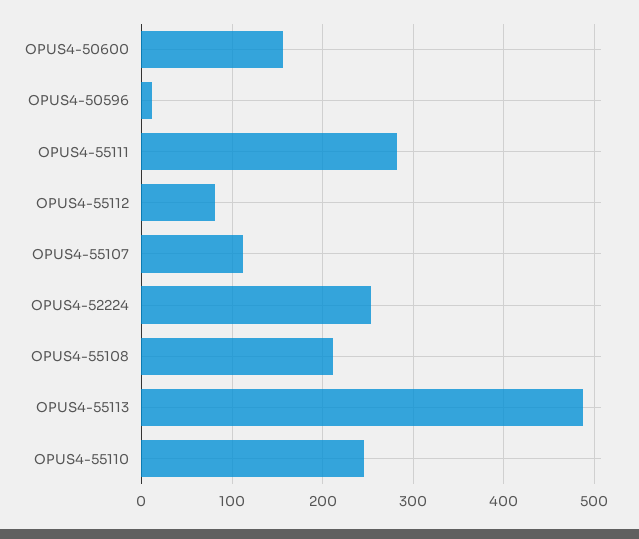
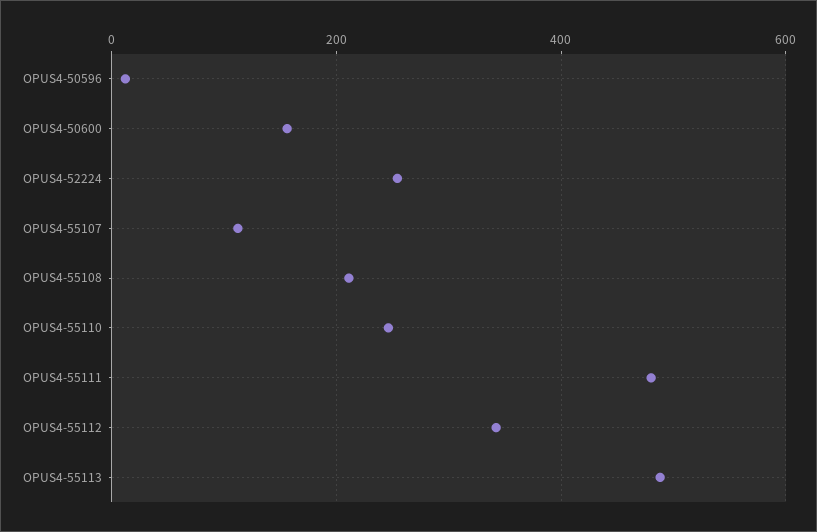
OPUS4-55111: 280 -> 480
OPUS4-55112: 80 -> 340

